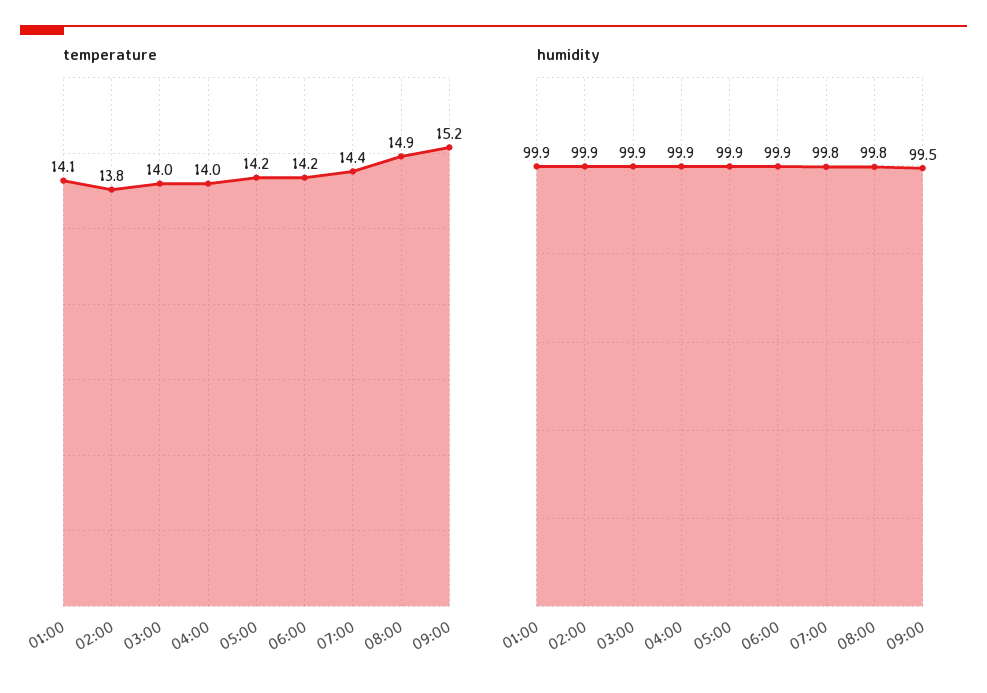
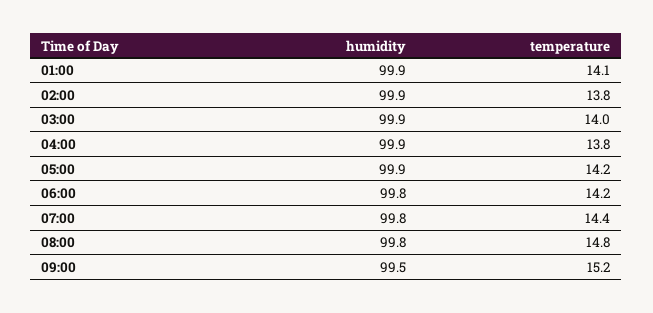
temperature, 04:00: 14 -> 13.8
temperature, 08:00: 14.9 -> 14.8
humidity, 06:00: 99.9 -> 99.8

